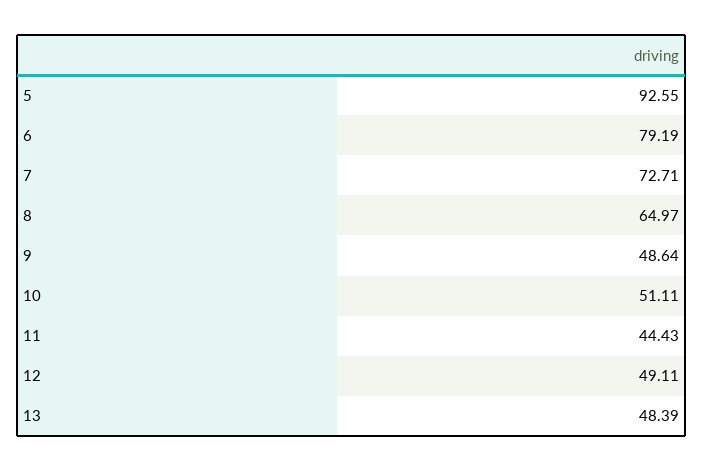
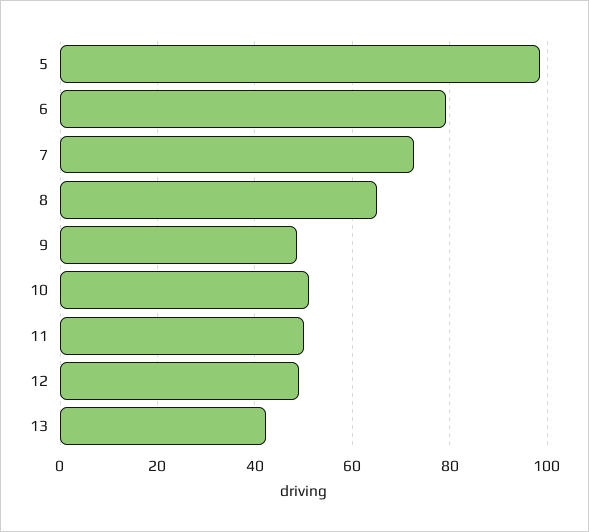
5: 92.55 -> 98
11: 44.43 -> 50
13: 48.39 -> 42

